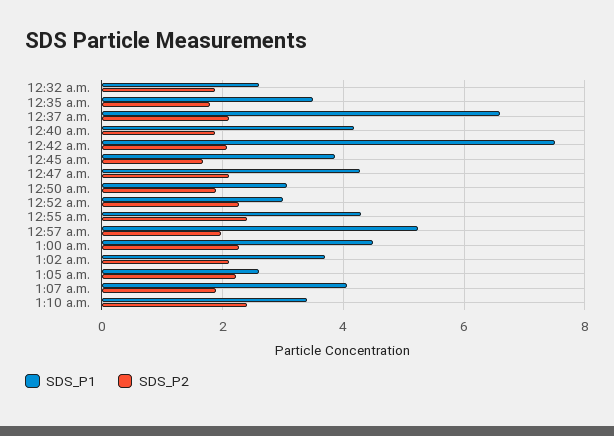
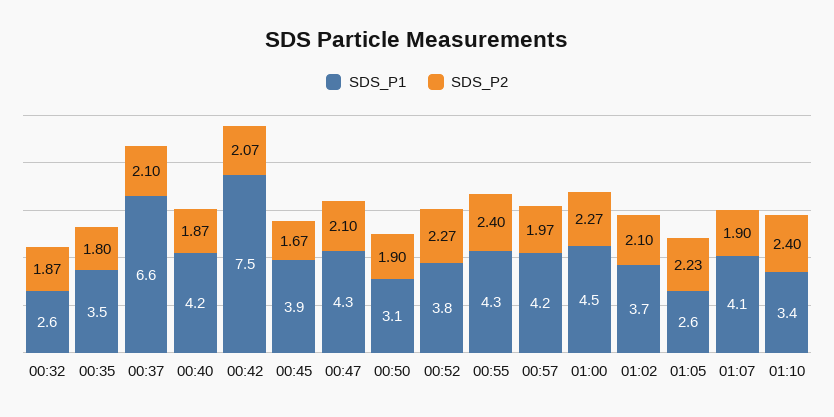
SDS_P1, 12:52 a.m.: 3 -> 3.8
SDS_P1, 12:57 a.m.: 5.2 -> 4.2

